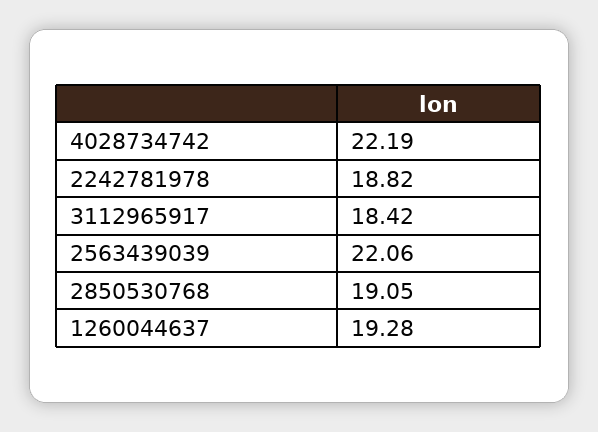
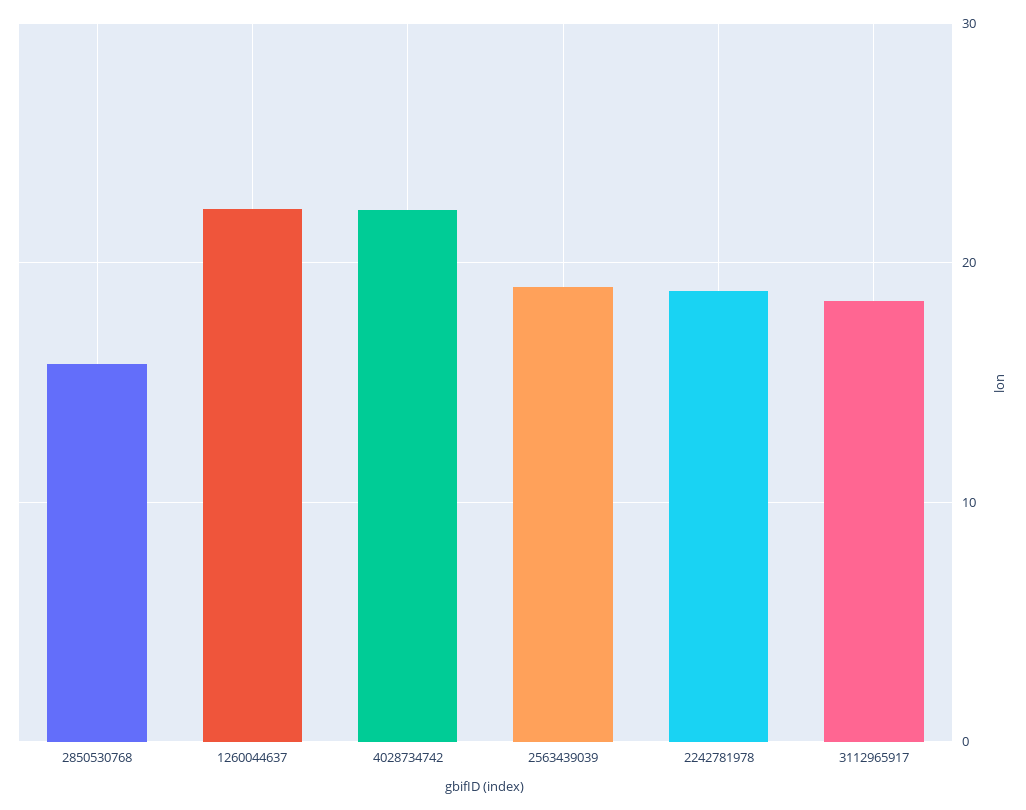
2563439039: 22.06 -> 19
2850530768: 19.05 -> 16
1260044637: 19.28 -> 22

